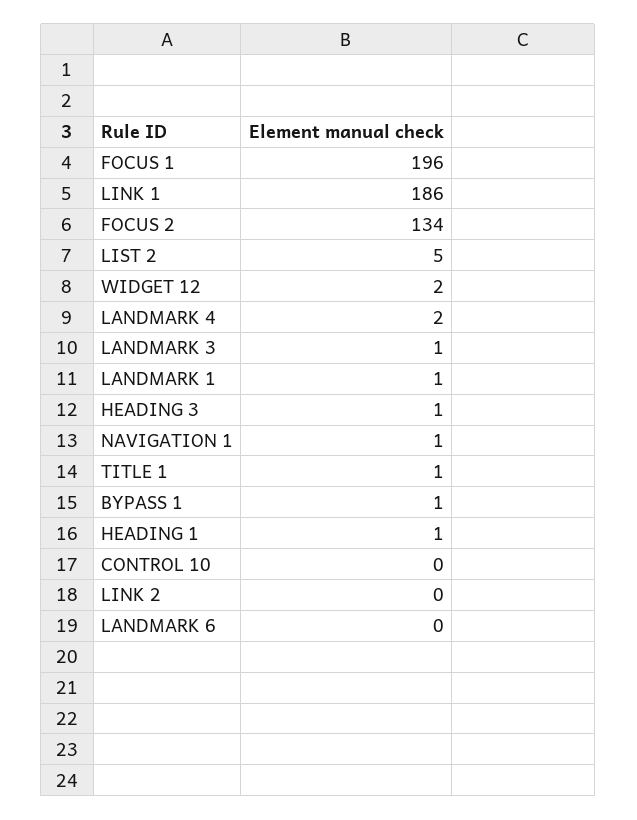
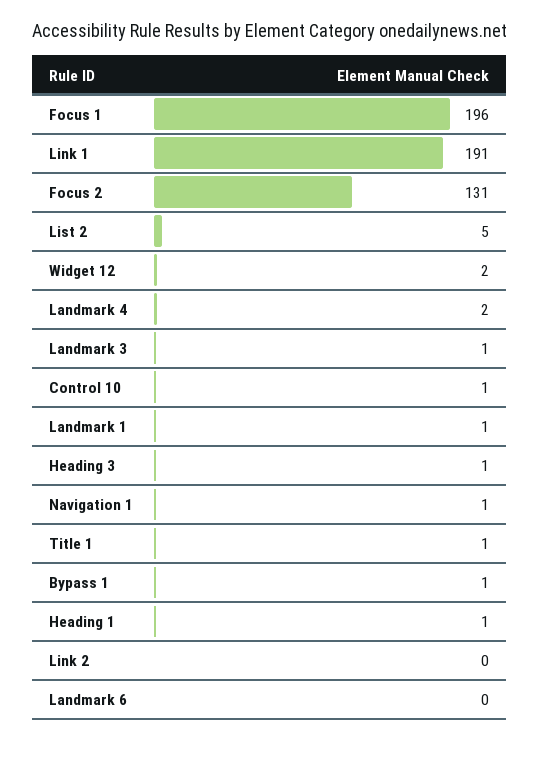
LINK 1: 186 -> 191
FOCUS 2: 134 -> 131
CONTROL 10: 0 -> 1

